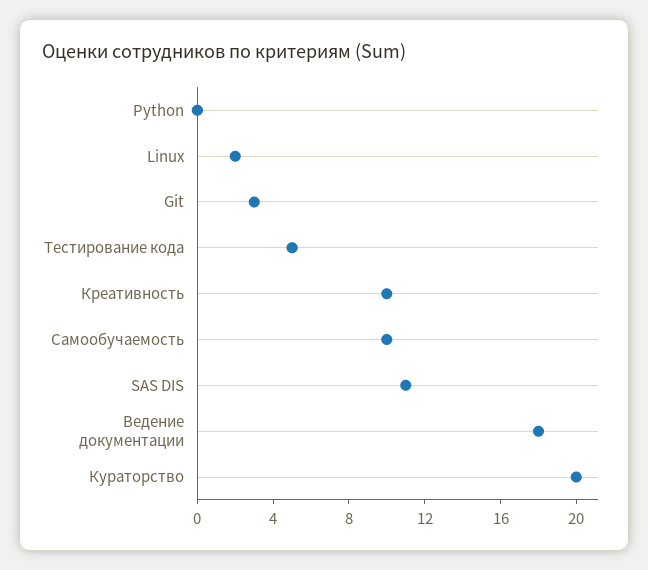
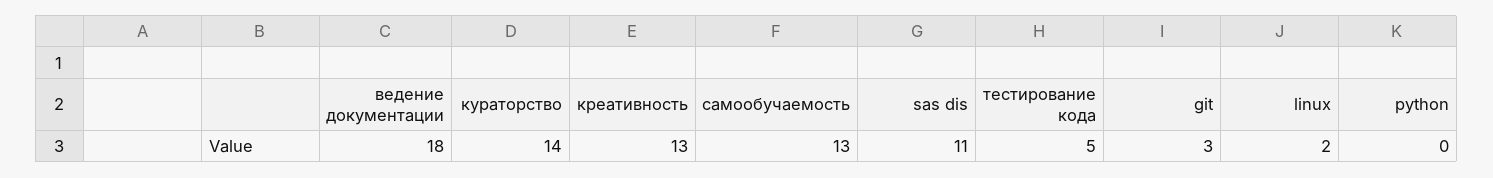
Креативность: 10 -> 13
Самообучаемость: 10 -> 13
Кураторство: 20 -> 14

